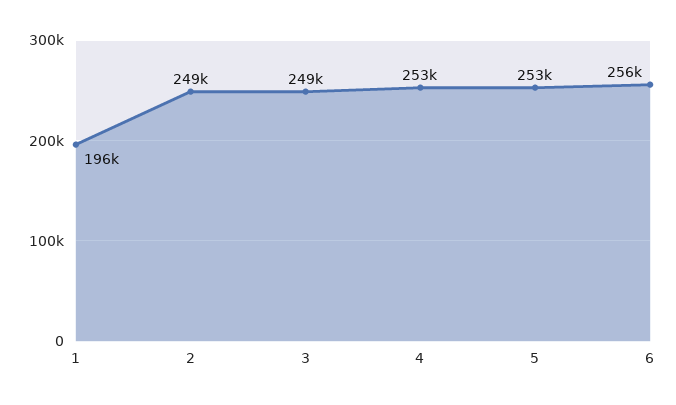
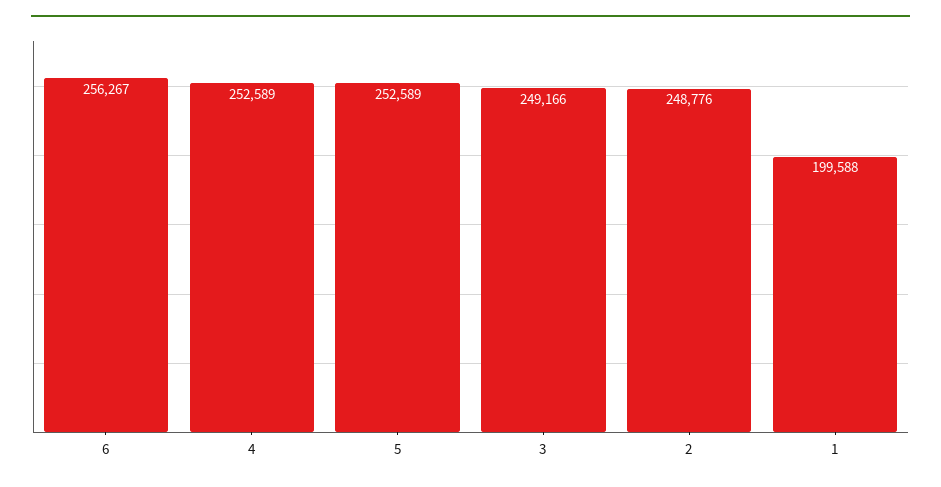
1: 196000 -> 199588

